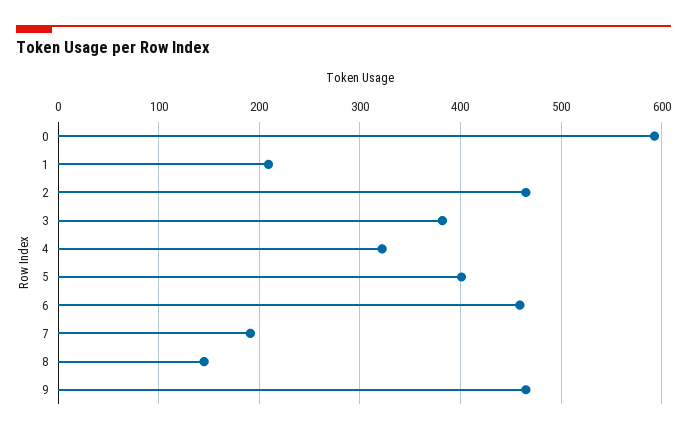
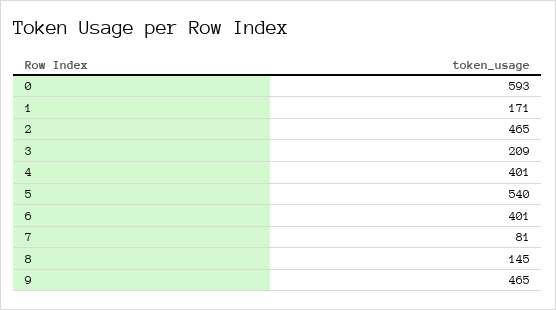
1: 210 -> 171
3: 380 -> 209
4: 320 -> 401
5: 400 -> 540
6: 460 -> 401
7: 190 -> 81

